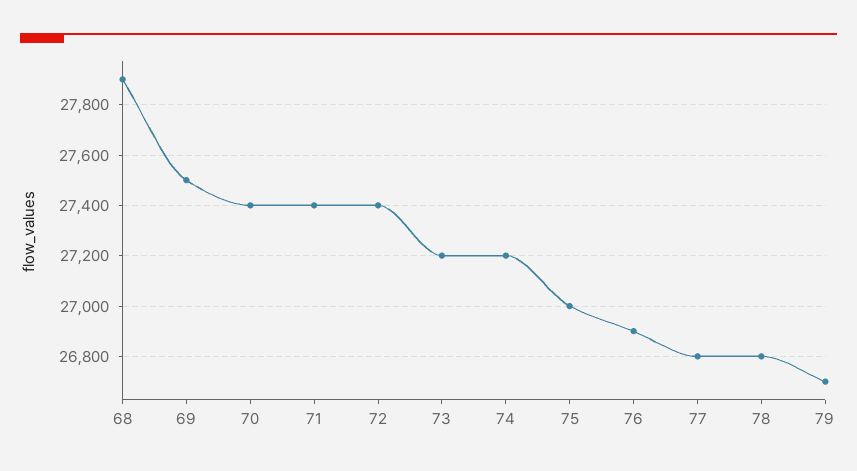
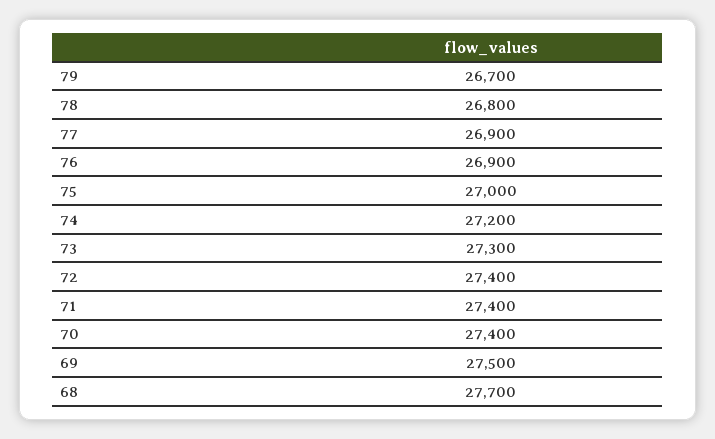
68: 27900 -> 27700
73: 27200 -> 27300
77: 26800 -> 26900

